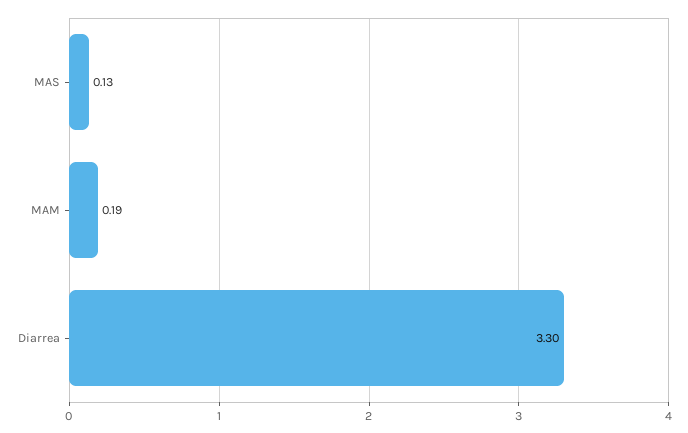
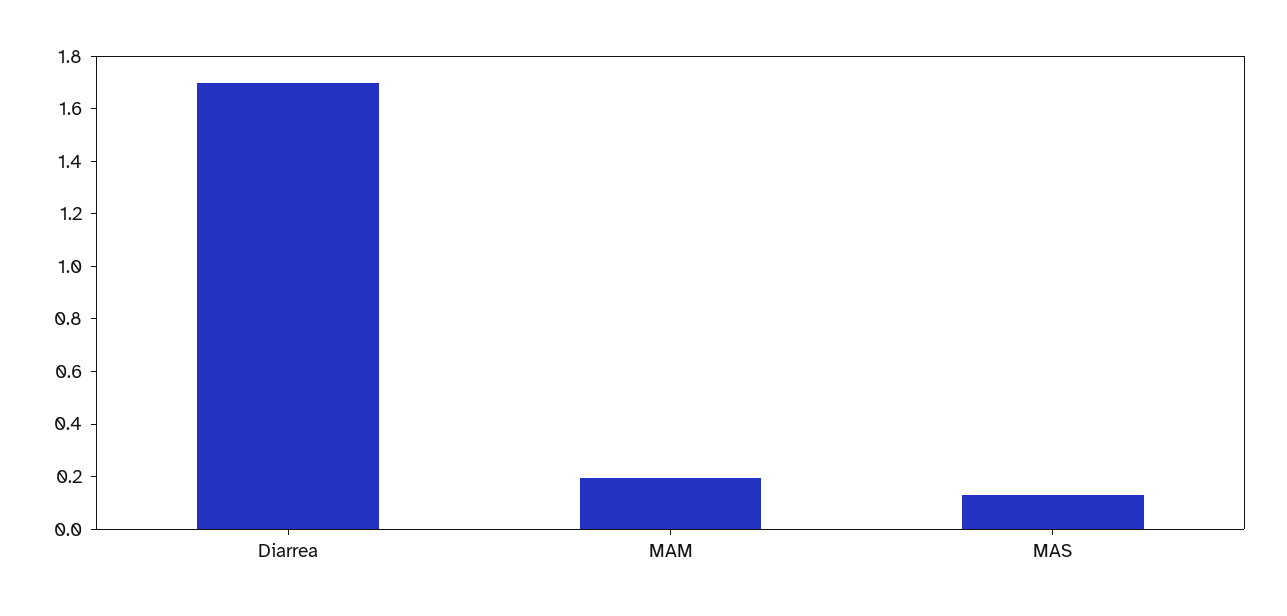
Diarrea: 3.3 -> 1.7

